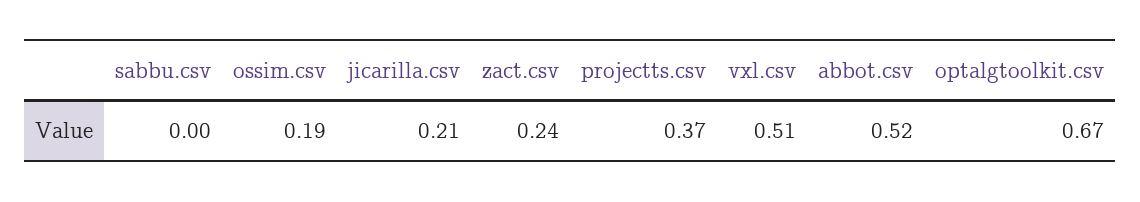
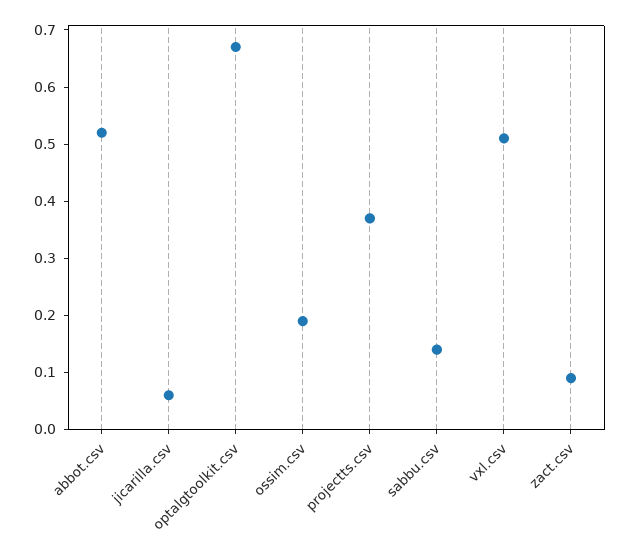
sabbu.csv: 0 -> 0.15
jicarilla.csv: 0.21 -> 0.05
zact.csv: 0.24 -> 0.1

